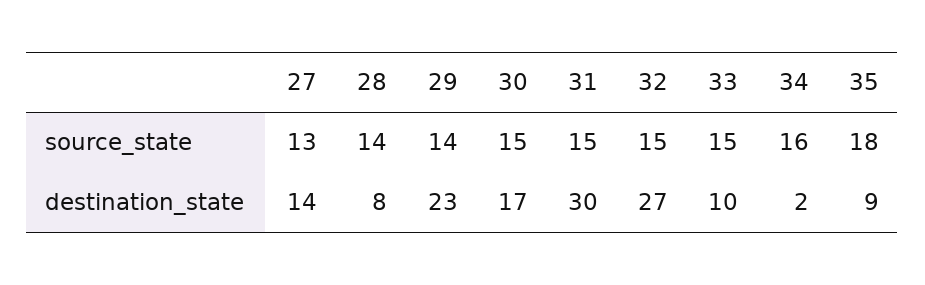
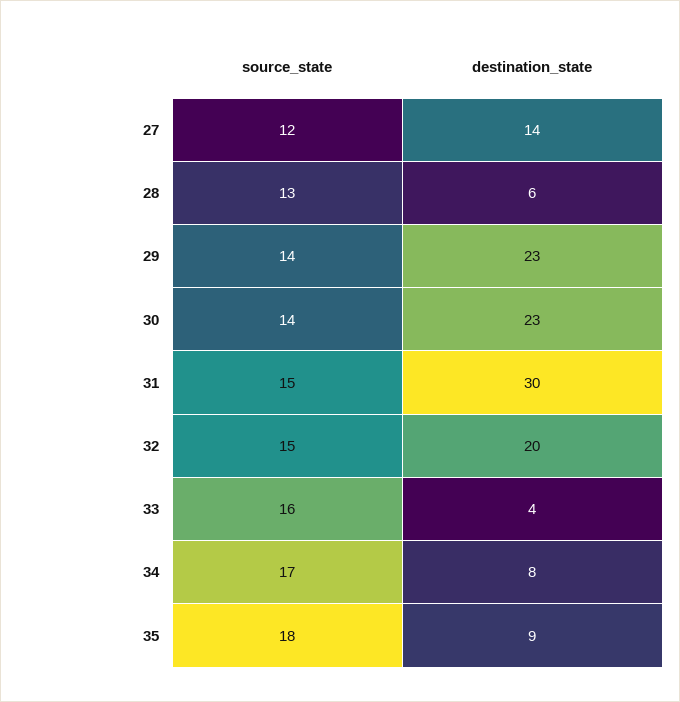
27, source_state: 13 -> 12
28, source_state: 14 -> 13
30, source_state: 15 -> 14
33, source_state: 15 -> 16
34, source_state: 16 -> 17
28, destination_state: 8 -> 6
30, destination_state: 17 -> 23
32, destination_state: 27 -> 20
33, destination_state: 10 -> 4
34, destination_state: 2 -> 8

